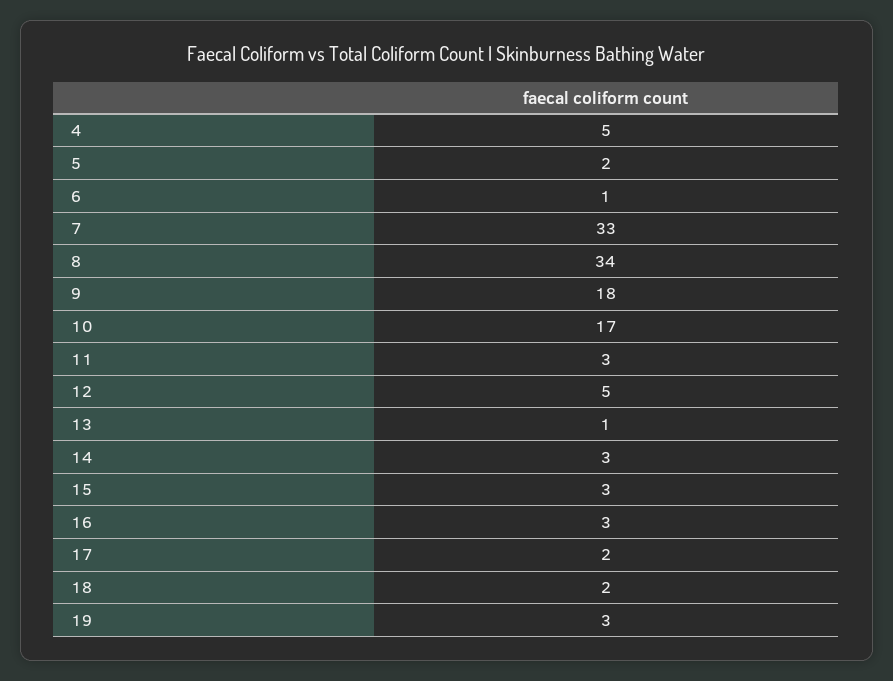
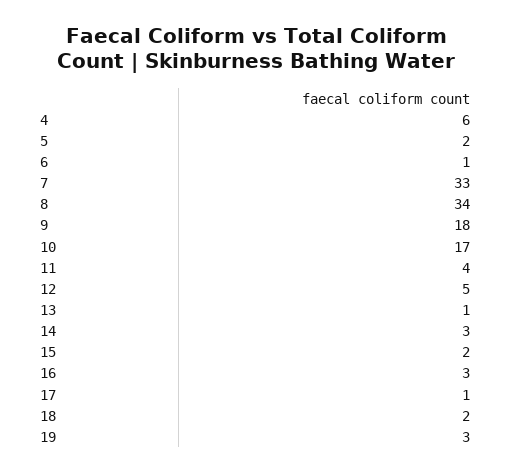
4: 5 -> 6
11: 3 -> 4
15: 3 -> 2
17: 2 -> 1

